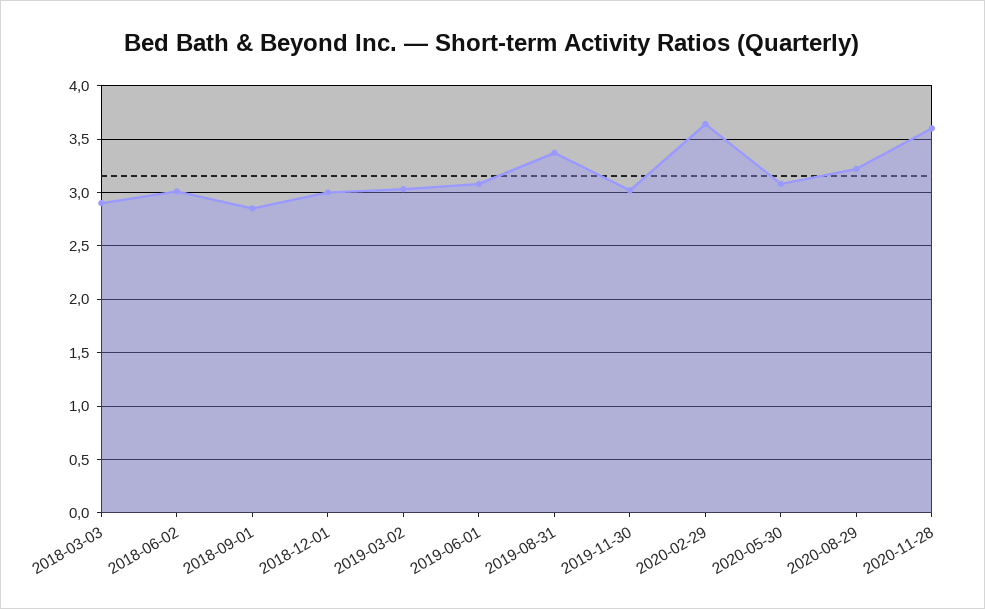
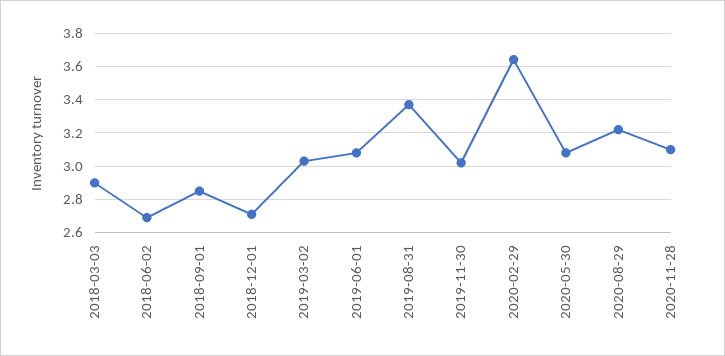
2018-06-02: 3 -> 2.7
2018-12-01: 3 -> 2.7
2020-11-28: 3.6 -> 3.1

